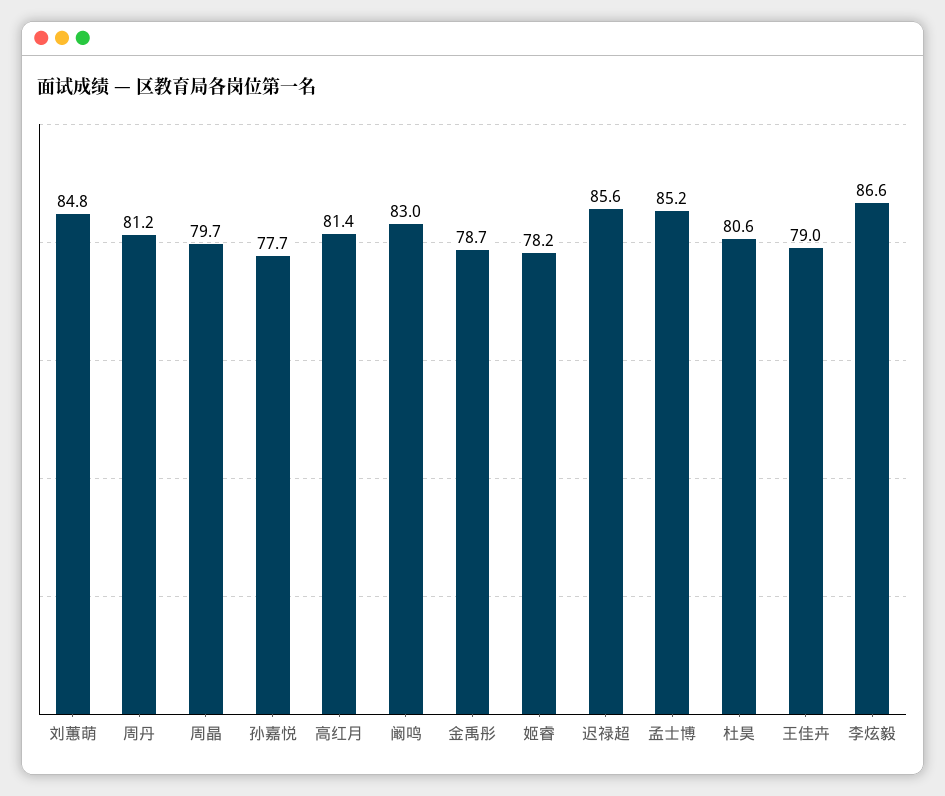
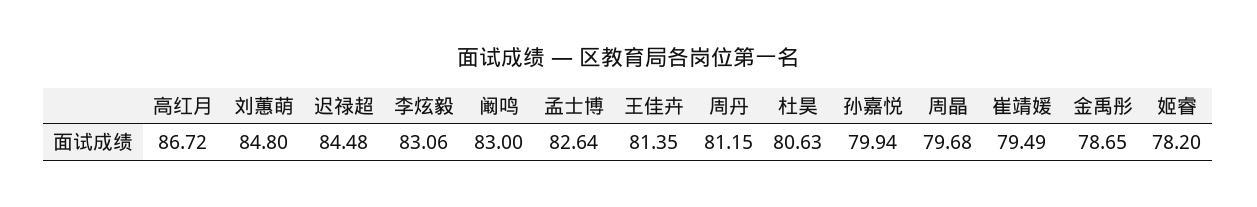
孙嘉悦: 77.7 -> 79.94
高红月: 81.4 -> 86.72
迟禄超: 85.6 -> 84.48
孟士博: 85.2 -> 82.64
王佳卉: 79 -> 81.35
李炫毅: 86.6 -> 83.06
崔靖媛: none -> 79.49

